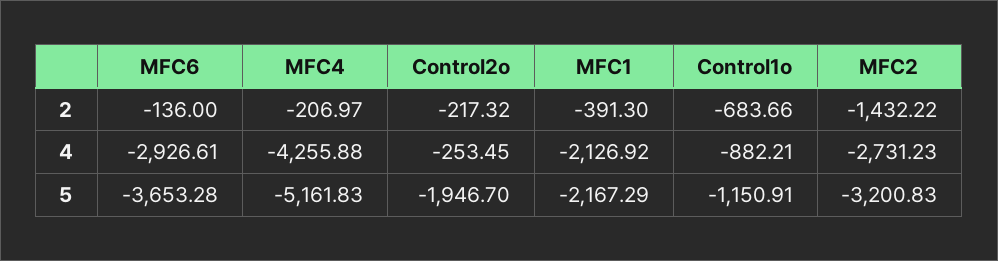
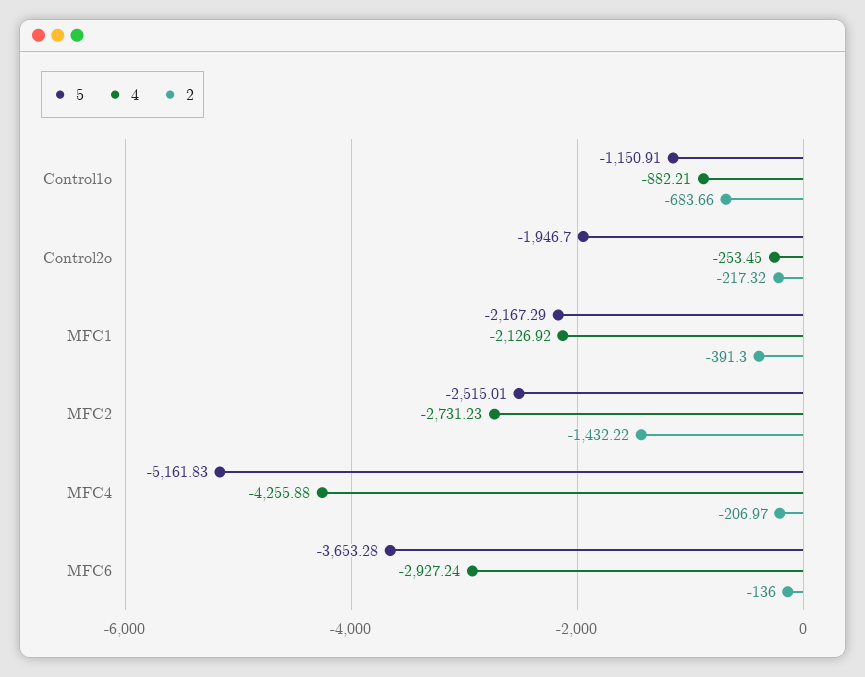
4, MFC6: -2926.61 -> -2927.24
5, MFC2: -3200.83 -> -2515.01

